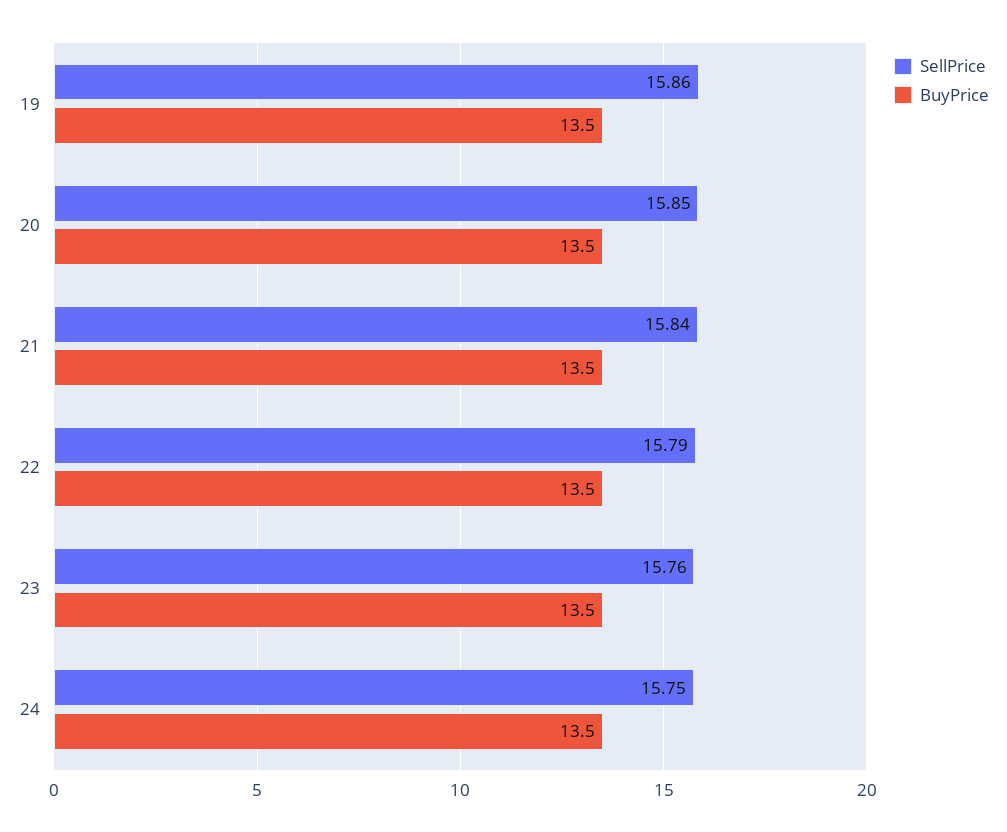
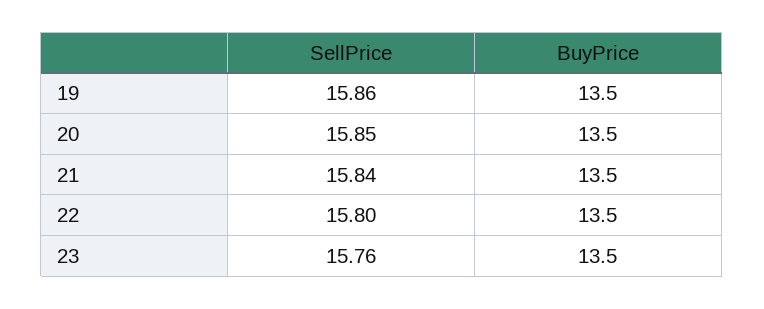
SellPrice, 22: 15.79 -> 15.8
SellPrice, 24: 15.75 -> none
BuyPrice, 24: 13.5 -> none

